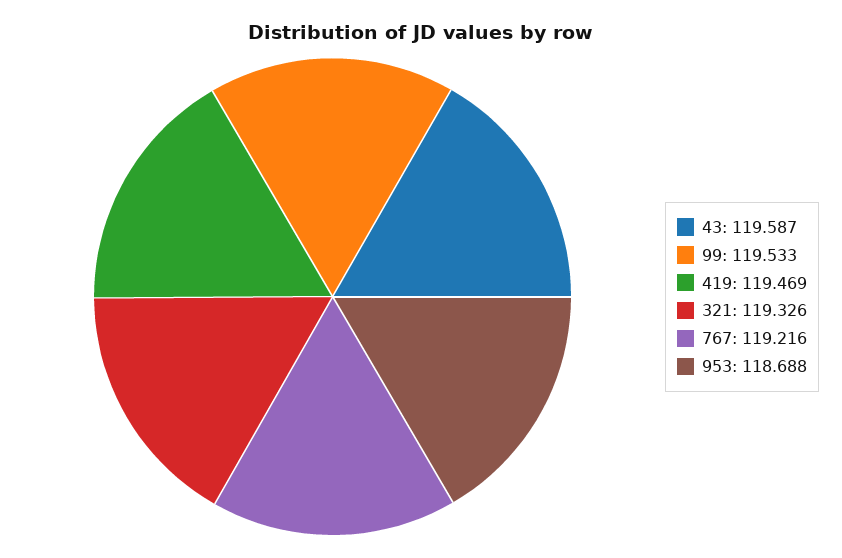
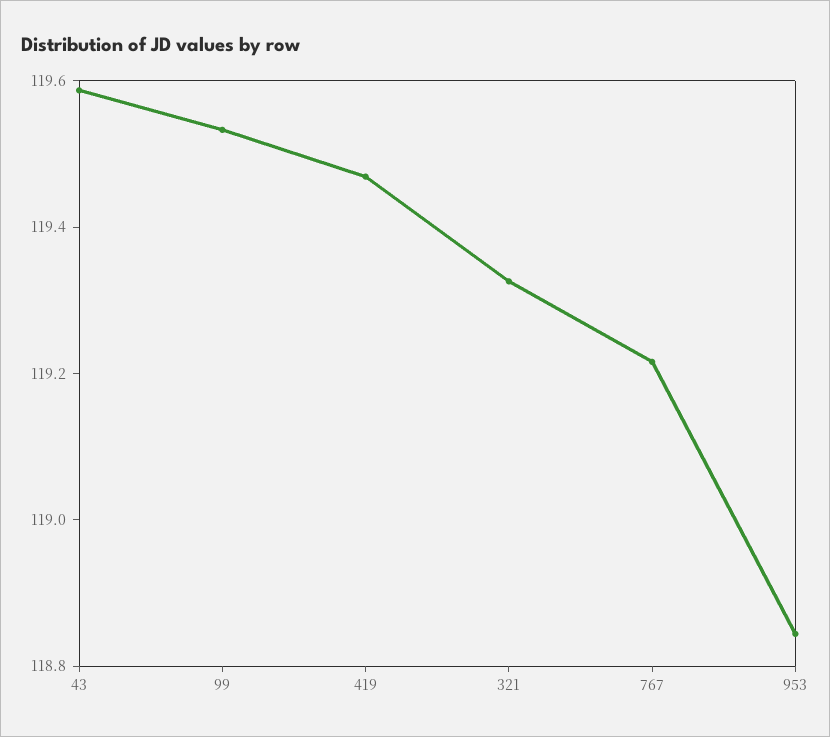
953: 118.688 -> 118.85

